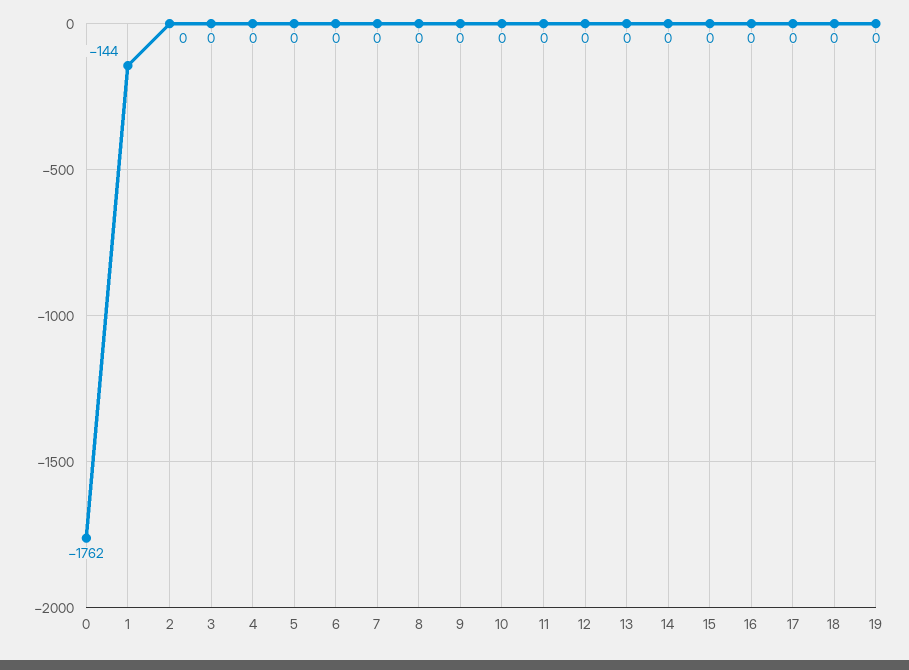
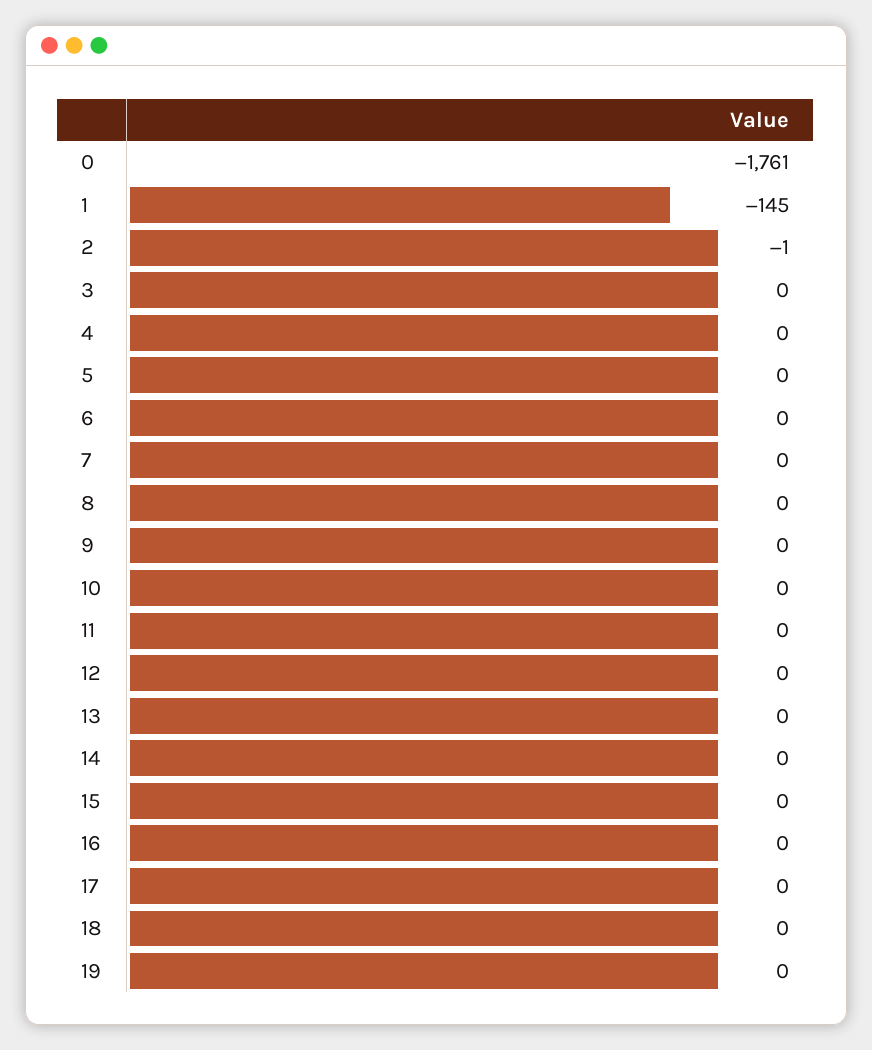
0: -1762 -> -1761
1: -144 -> -145
2: 0 -> -1

